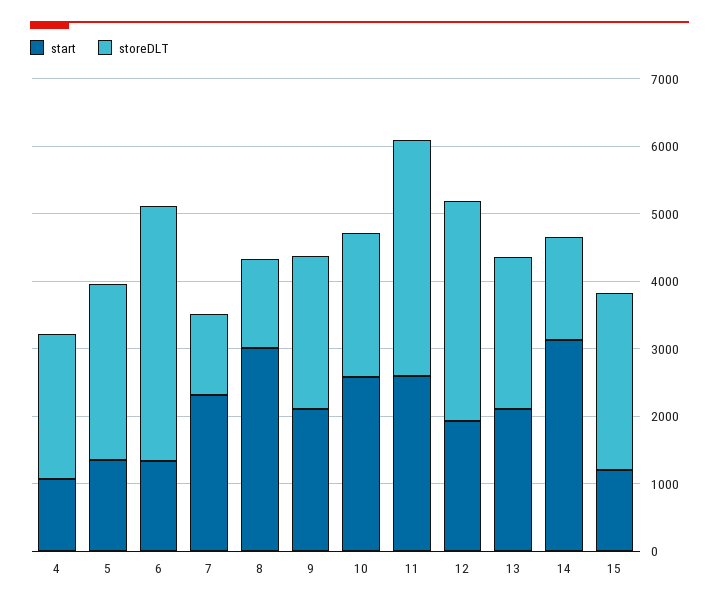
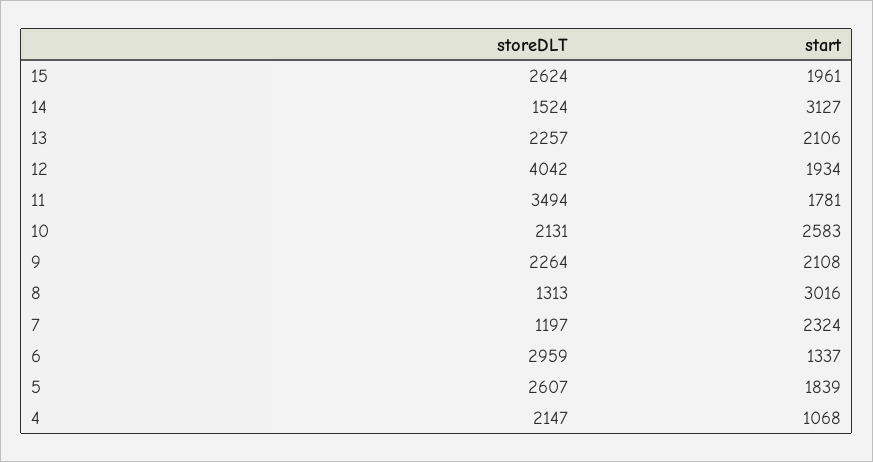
start, 5: 1400 -> 1839
storeDLT, 6: 3800 -> 2959
start, 11: 2600 -> 1781
storeDLT, 12: 3200 -> 4042
start, 15: 1200 -> 1961

